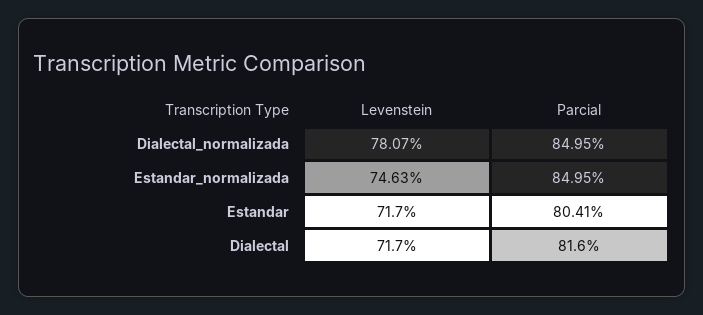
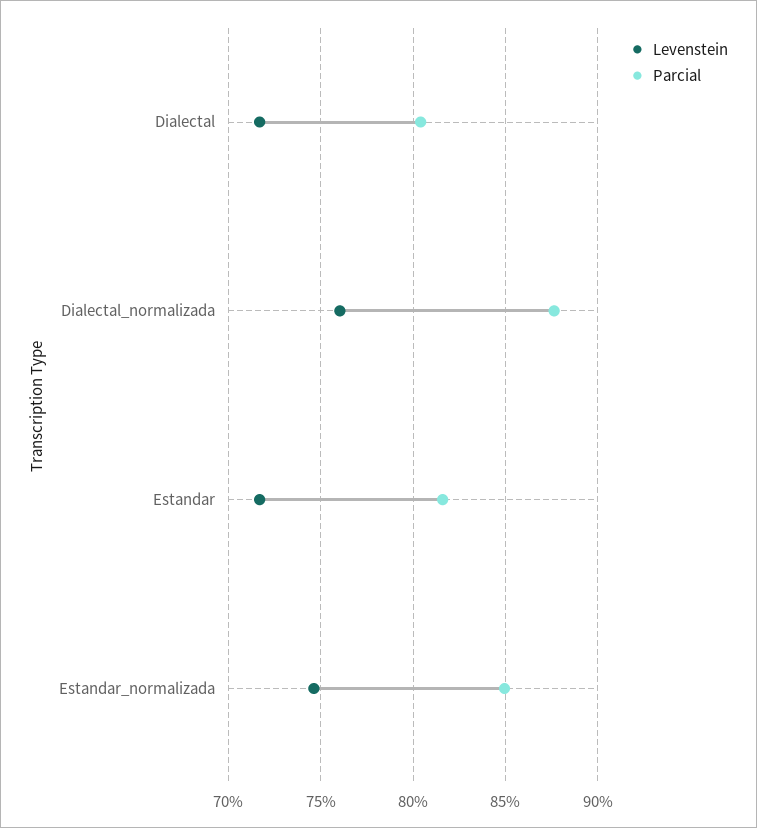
Levenstein, Dialectal_normalizada: 78.07 -> 76
Parcial, Dialectal_normalizada: 84.95 -> 87.5
Parcial, Estandar: 80.41 -> 81.5
Parcial, Dialectal: 81.6 -> 80.5

